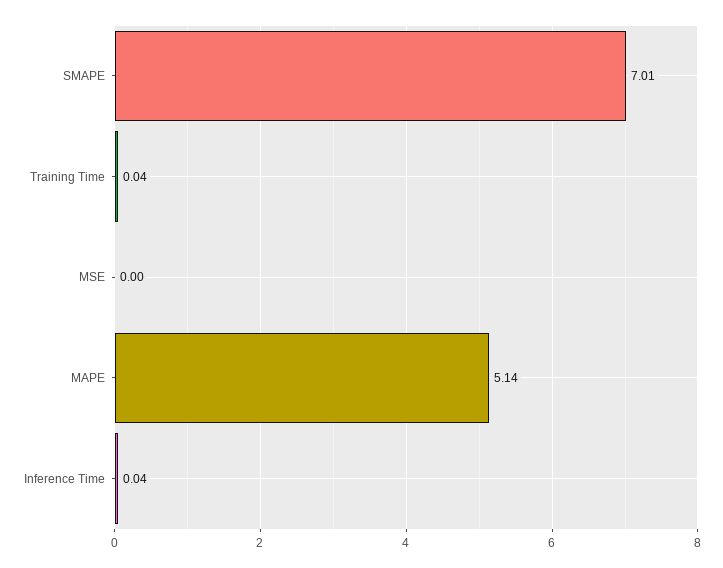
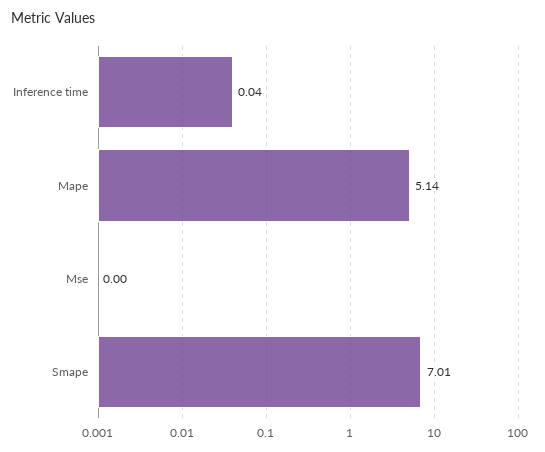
Training Time: 0.04 -> none

